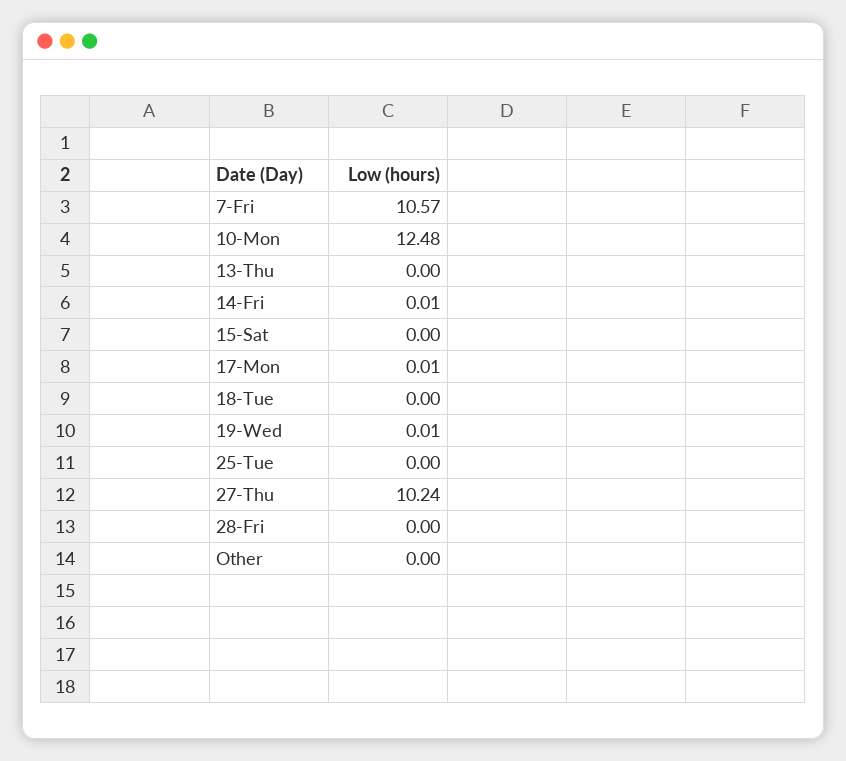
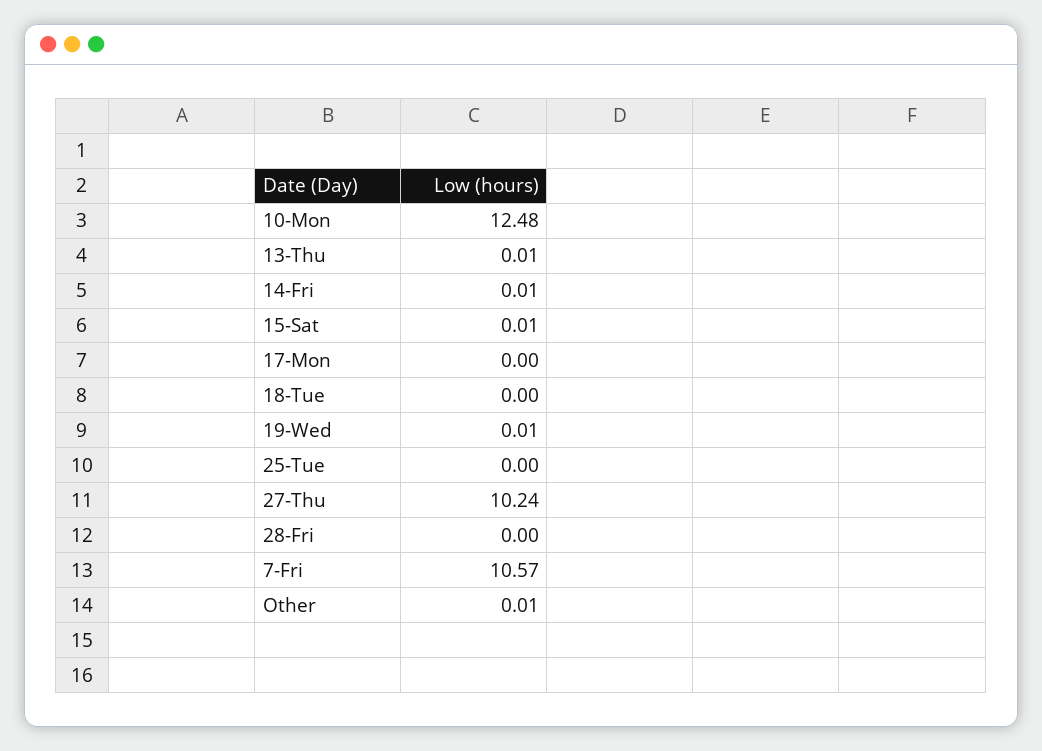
13-Thu: 0 -> 0.01
15-Sat: 0 -> 0.01
17-Mon: 0.01 -> 0
Other: 0 -> 0.01

